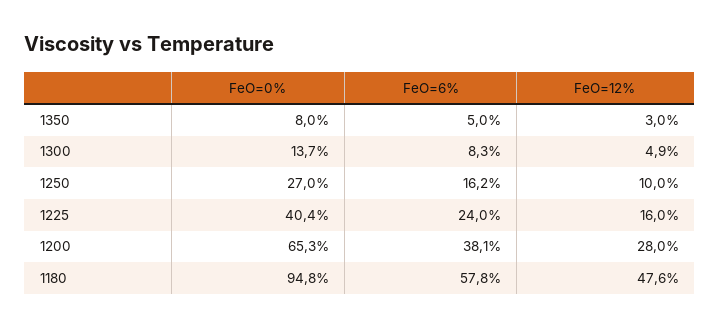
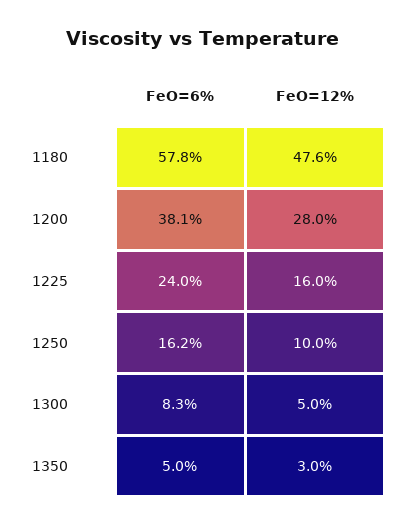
FeO=0%, 1350: 8 -> none
FeO=0%, 1300: 13.7 -> none
FeO=12%, 1300: 4.9 -> 5
FeO=0%, 1250: 27 -> none
FeO=0%, 1225: 40.4 -> none
FeO=0%, 1200: 65.3 -> none
FeO=0%, 1180: 94.8 -> none

